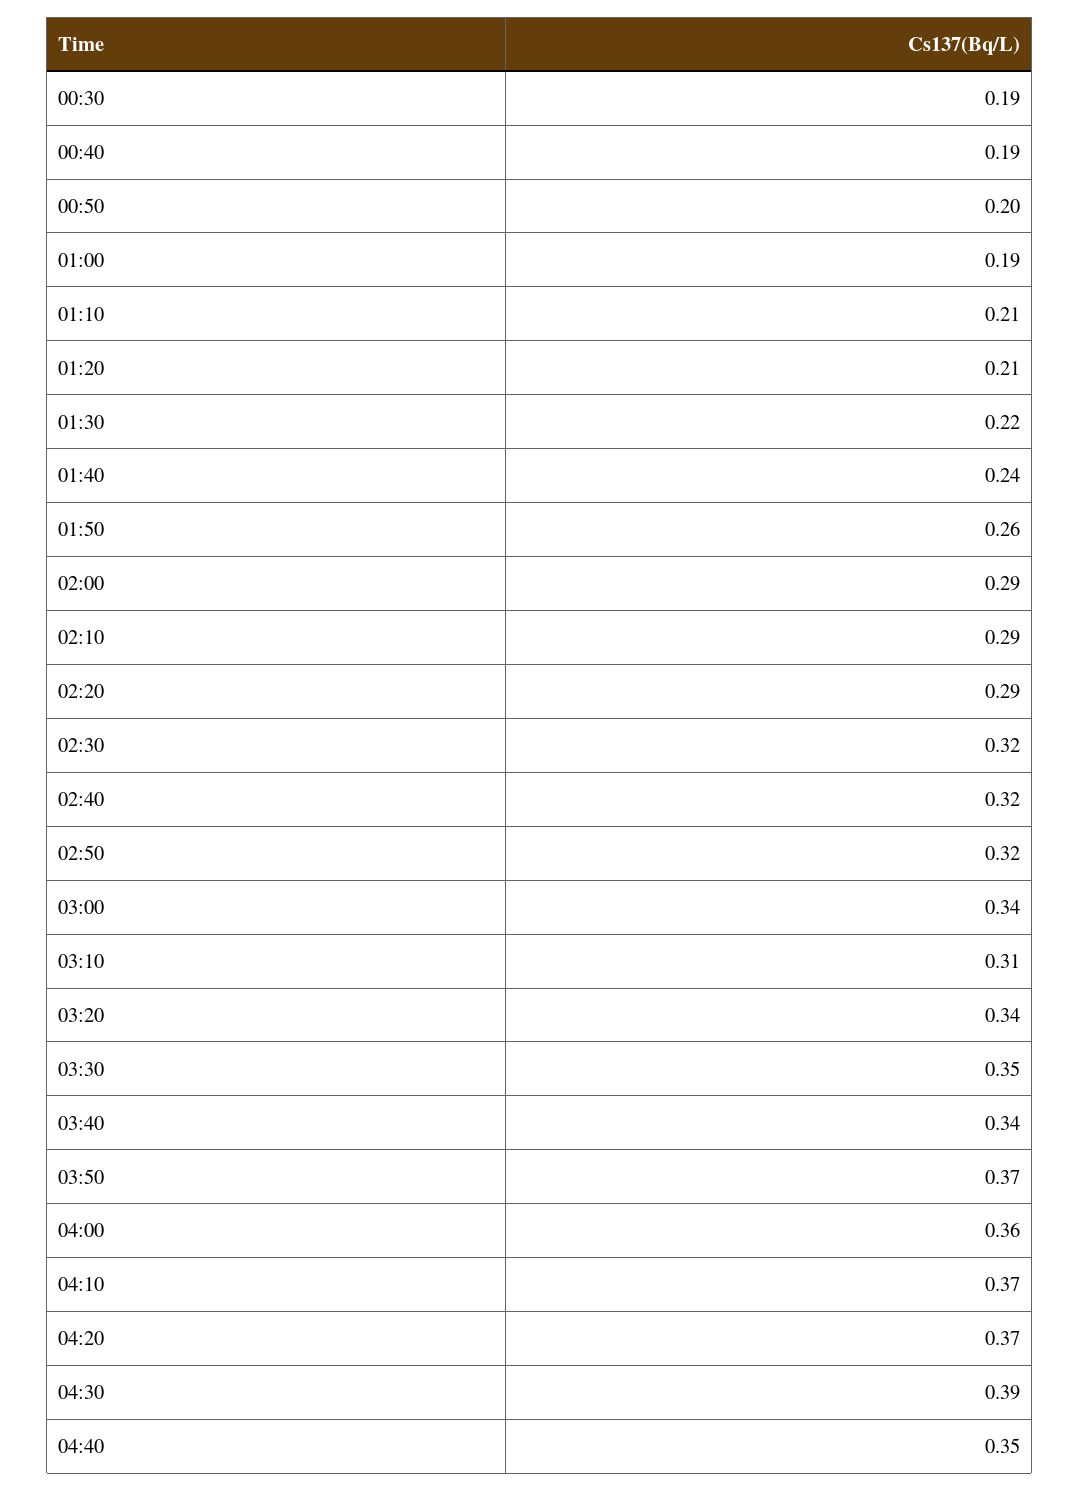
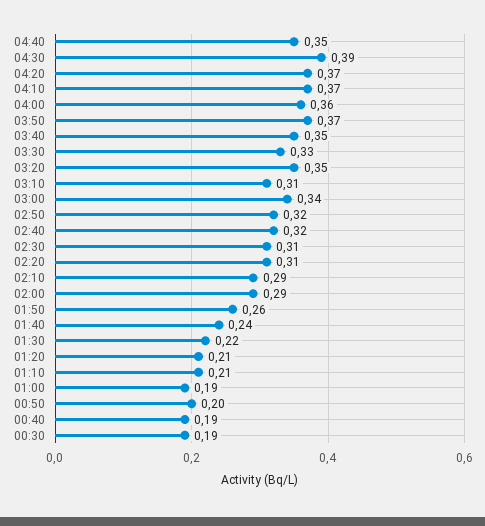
02:20: 0.29 -> 0.31
02:30: 0.32 -> 0.31
03:20: 0.34 -> 0.35
03:30: 0.35 -> 0.33
03:40: 0.34 -> 0.35

